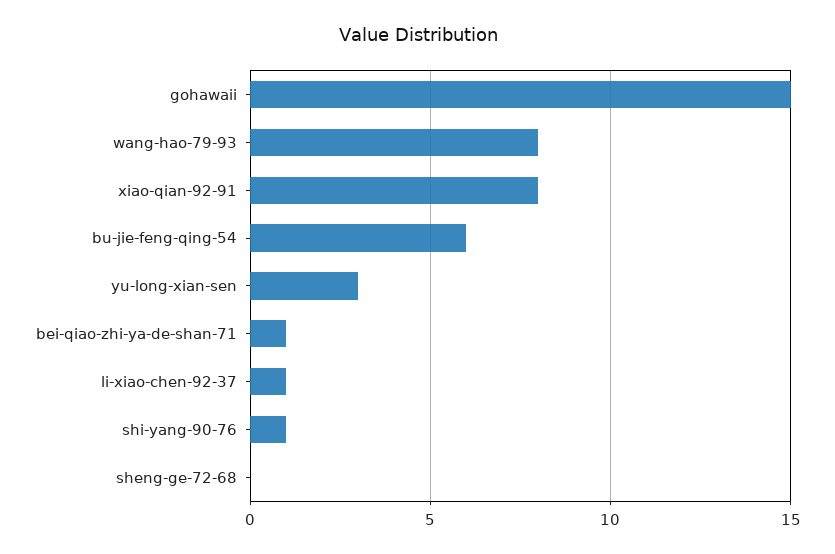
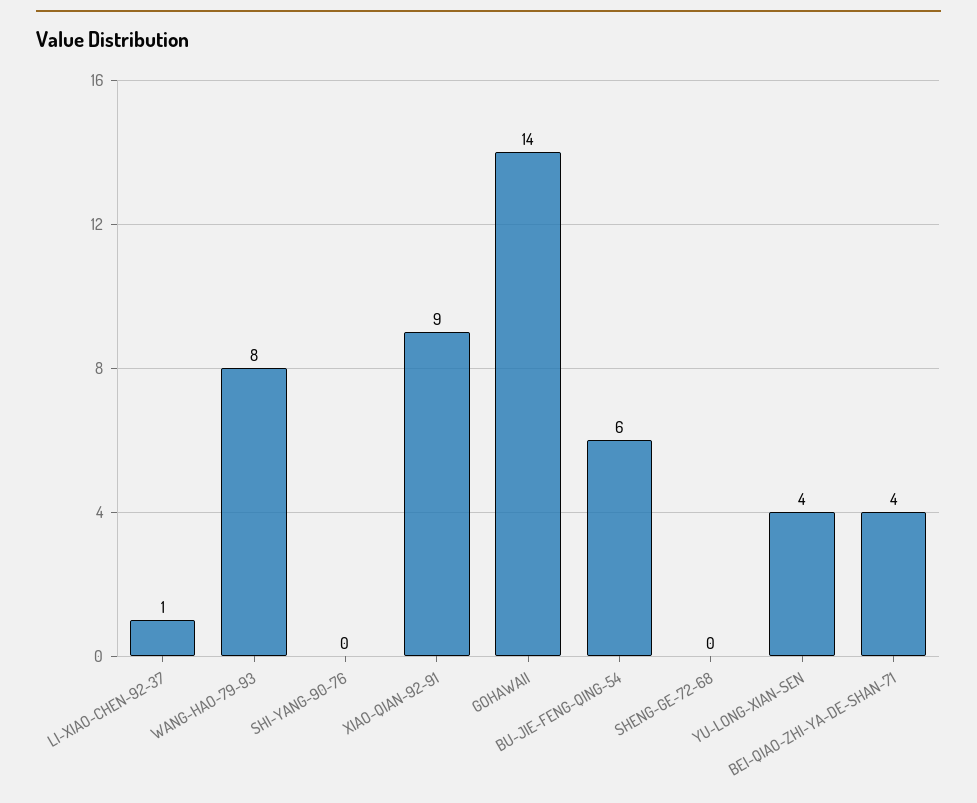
gohawaii: 15 -> 14
xiao-qian-92-91: 8 -> 9
yu-long-xian-sen: 3 -> 4
bei-qiao-zhi-ya-de-shan-71: 1 -> 4
shi-yang-90-76: 1 -> 0

